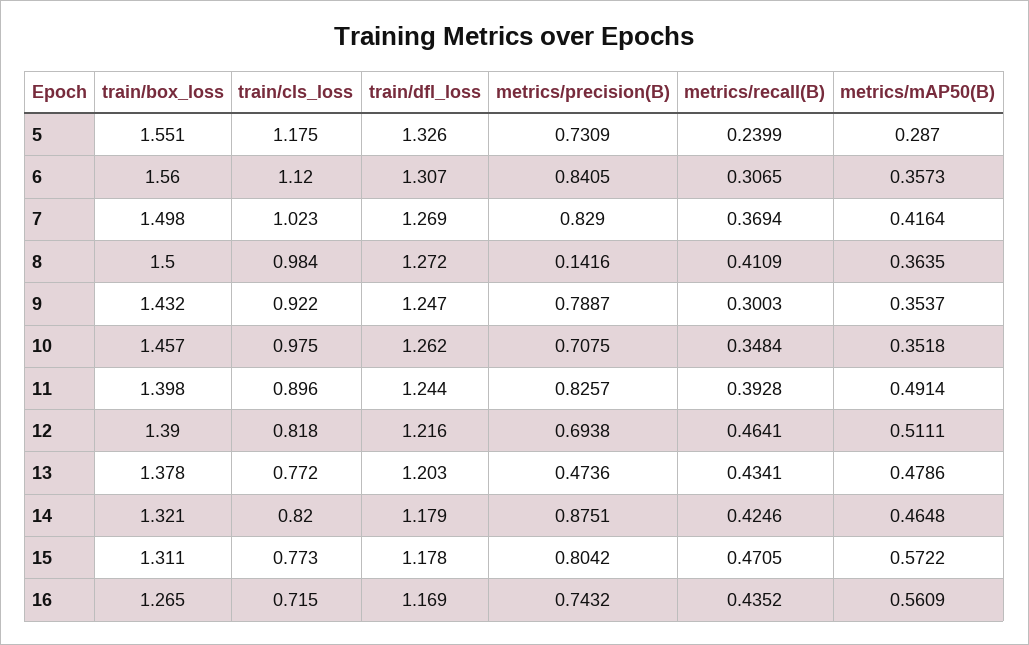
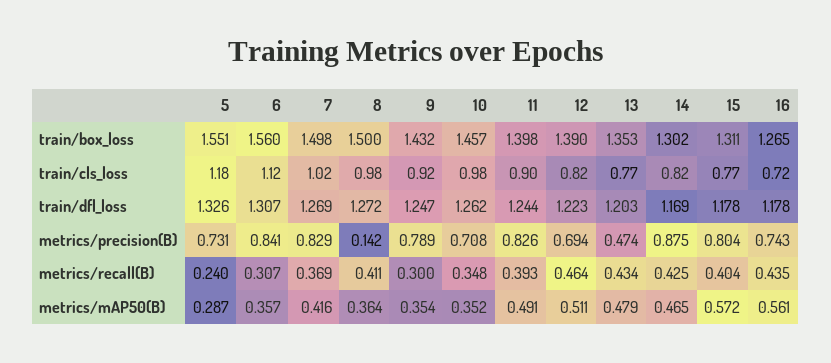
train/dfl_loss, 12: 1.216 -> 1.223
train/box_loss, 13: 1.378 -> 1.353
train/box_loss, 14: 1.321 -> 1.302
train/dfl_loss, 14: 1.179 -> 1.169
metrics/recall(B), 15: 0.4705 -> 0.404
train/dfl_loss, 16: 1.169 -> 1.178

